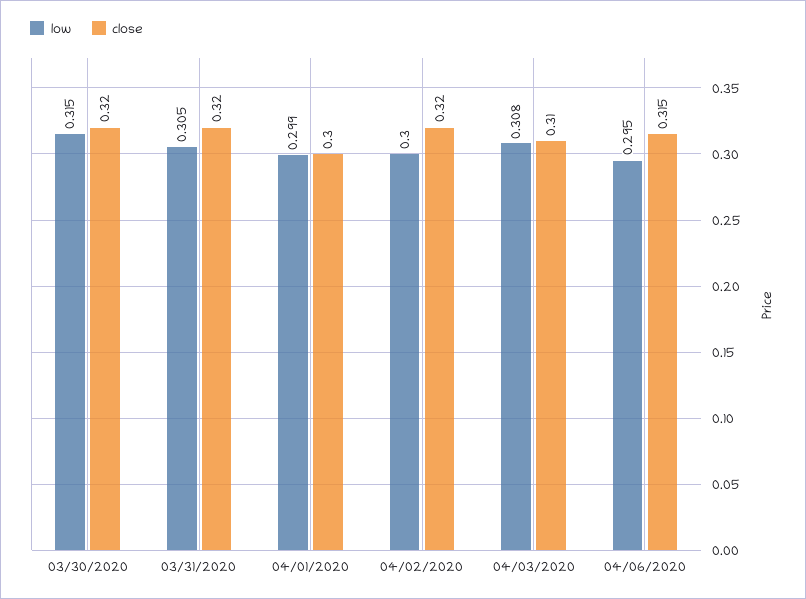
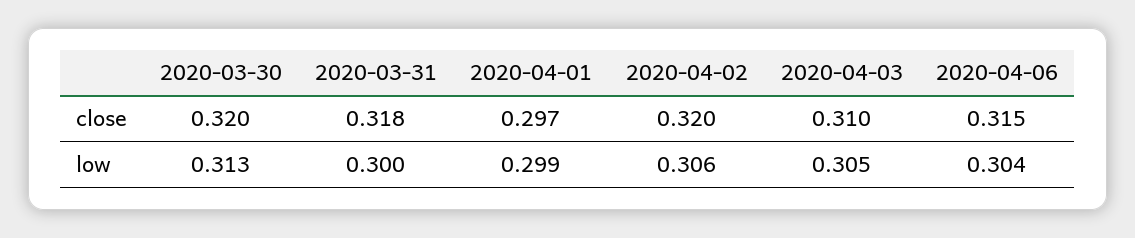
low, 03/30/2020: 0.315 -> 0.313
low, 03/31/2020: 0.305 -> 0.3
close, 03/31/2020: 0.32 -> 0.318
close, 04/01/2020: 0.3 -> 0.297
low, 04/02/2020: 0.3 -> 0.306
low, 04/03/2020: 0.308 -> 0.305
low, 04/06/2020: 0.295 -> 0.304

